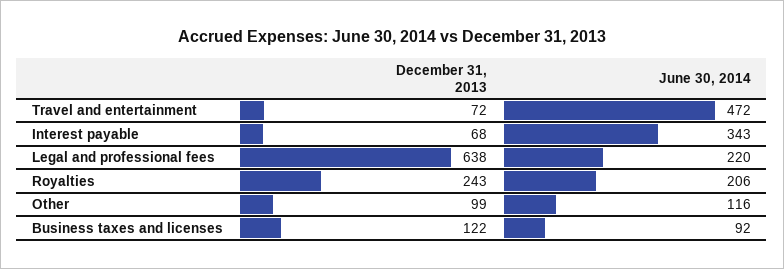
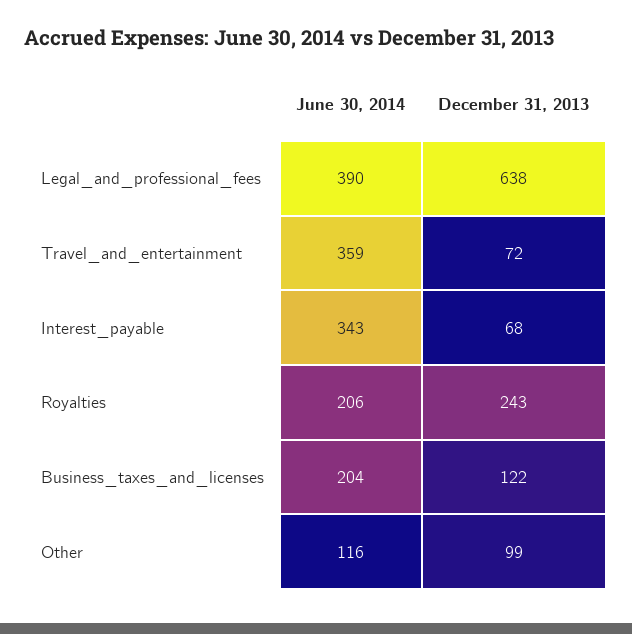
June 30, 2014, Travel and entertainment: 472 -> 359
June 30, 2014, Legal and professional fees: 220 -> 390
June 30, 2014, Business taxes and licenses: 92 -> 204

